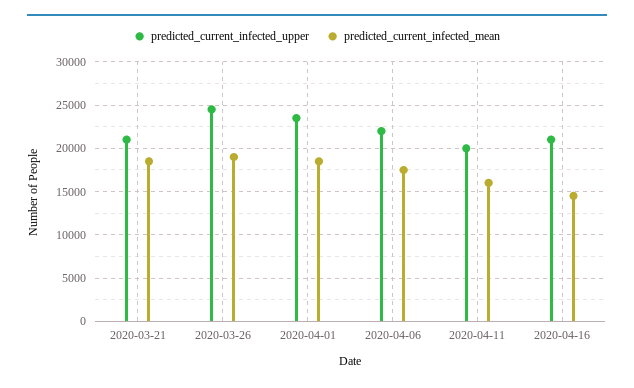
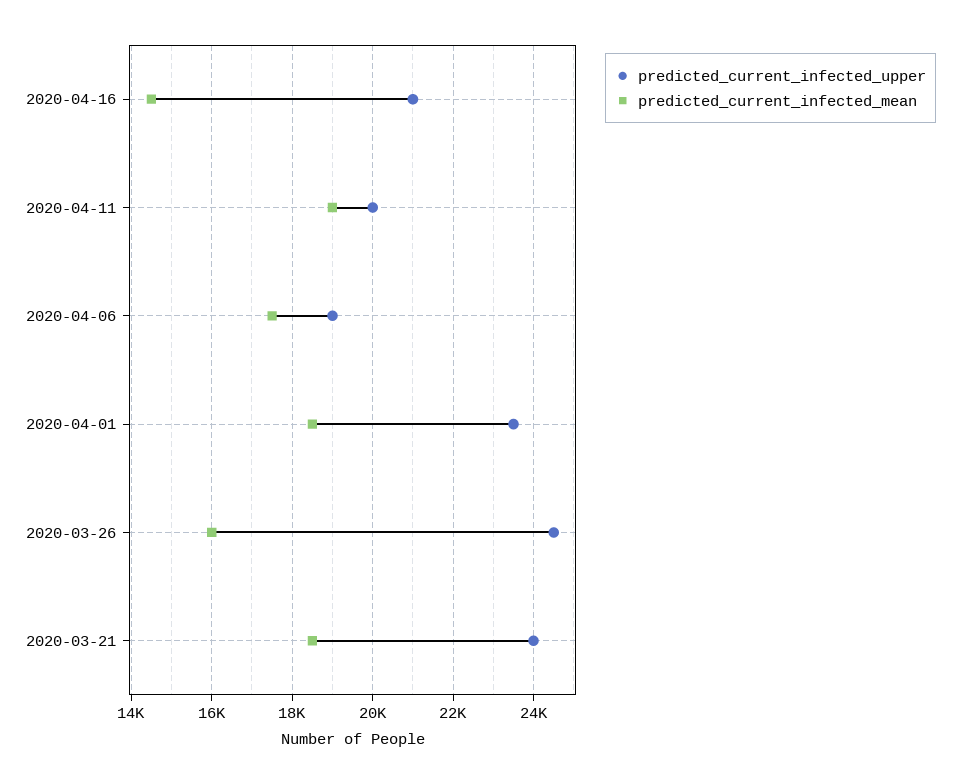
predicted_current_infected_upper, 2020-03-21: 21000 -> 24000
predicted_current_infected_mean, 2020-03-26: 19000 -> 16000
predicted_current_infected_upper, 2020-04-06: 22000 -> 19000
predicted_current_infected_mean, 2020-04-11: 16000 -> 19000

